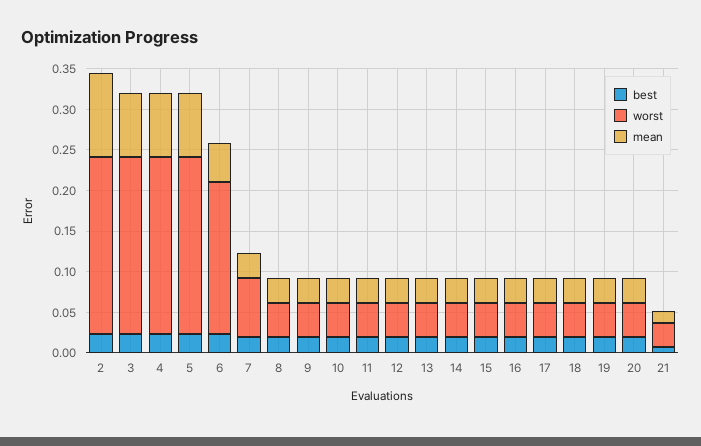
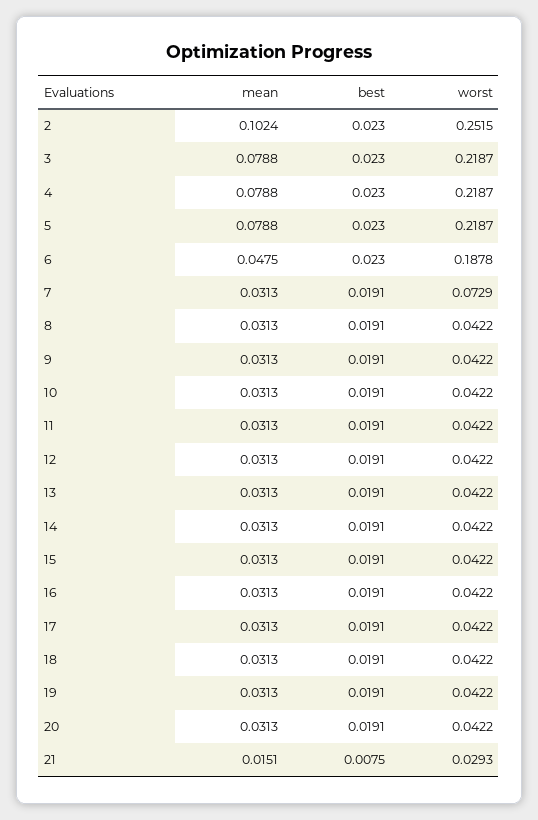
worst, 2: 0.22 -> 0.2515

